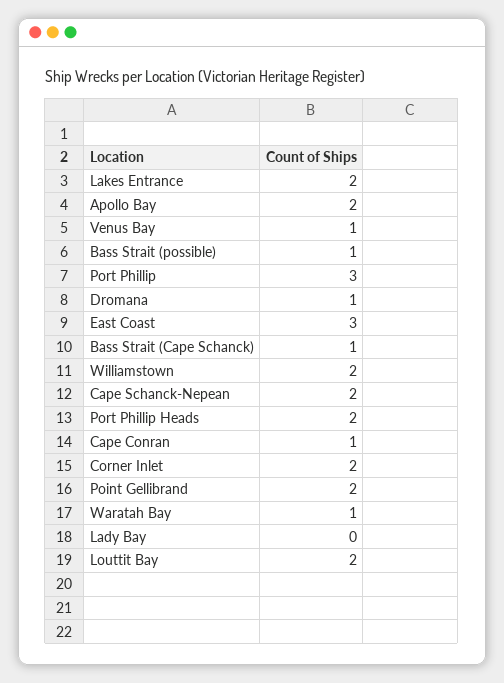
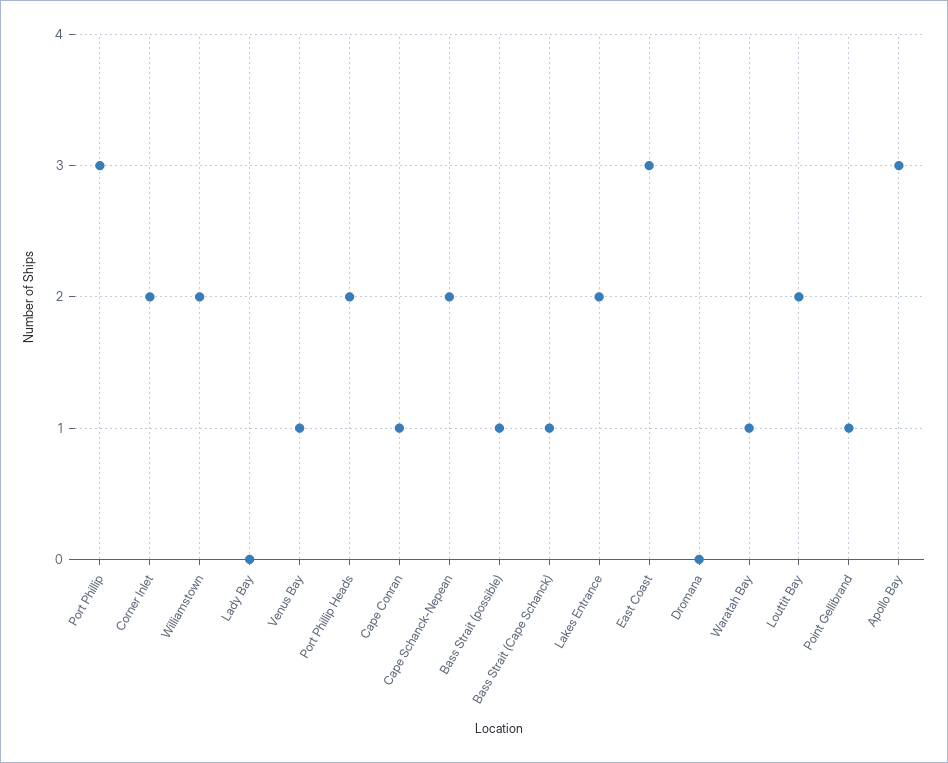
Apollo Bay: 2 -> 3
Dromana: 1 -> 0
Point Gellibrand: 2 -> 1

